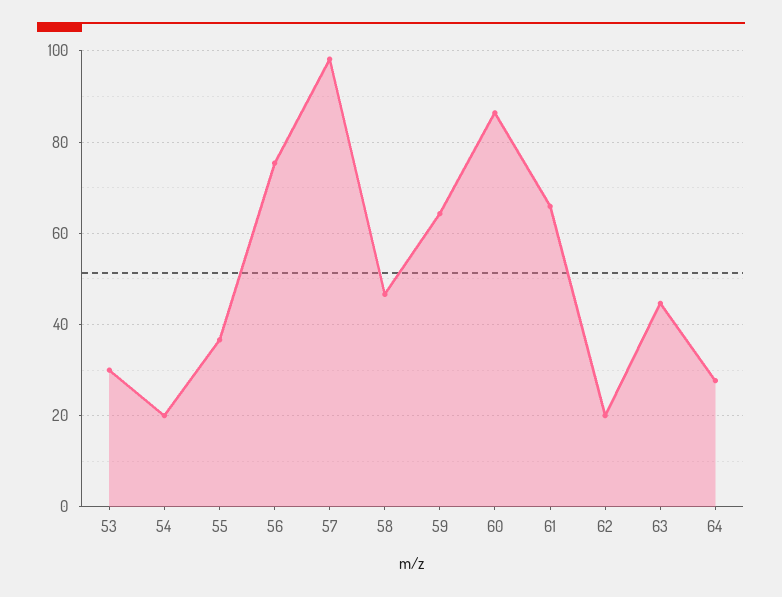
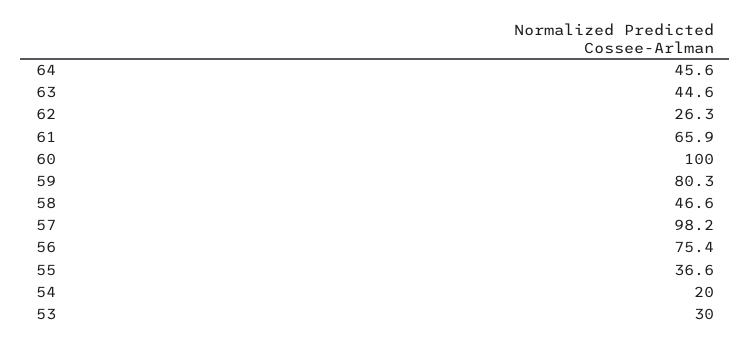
59: 64 -> 80.3
60: 86 -> 100
62: 20 -> 26.3
64: 28 -> 45.6

